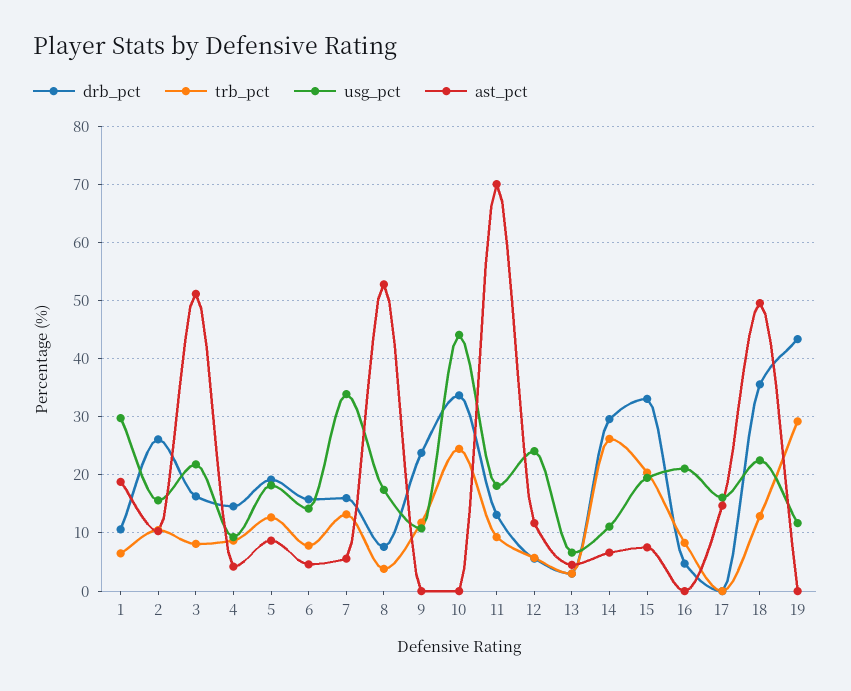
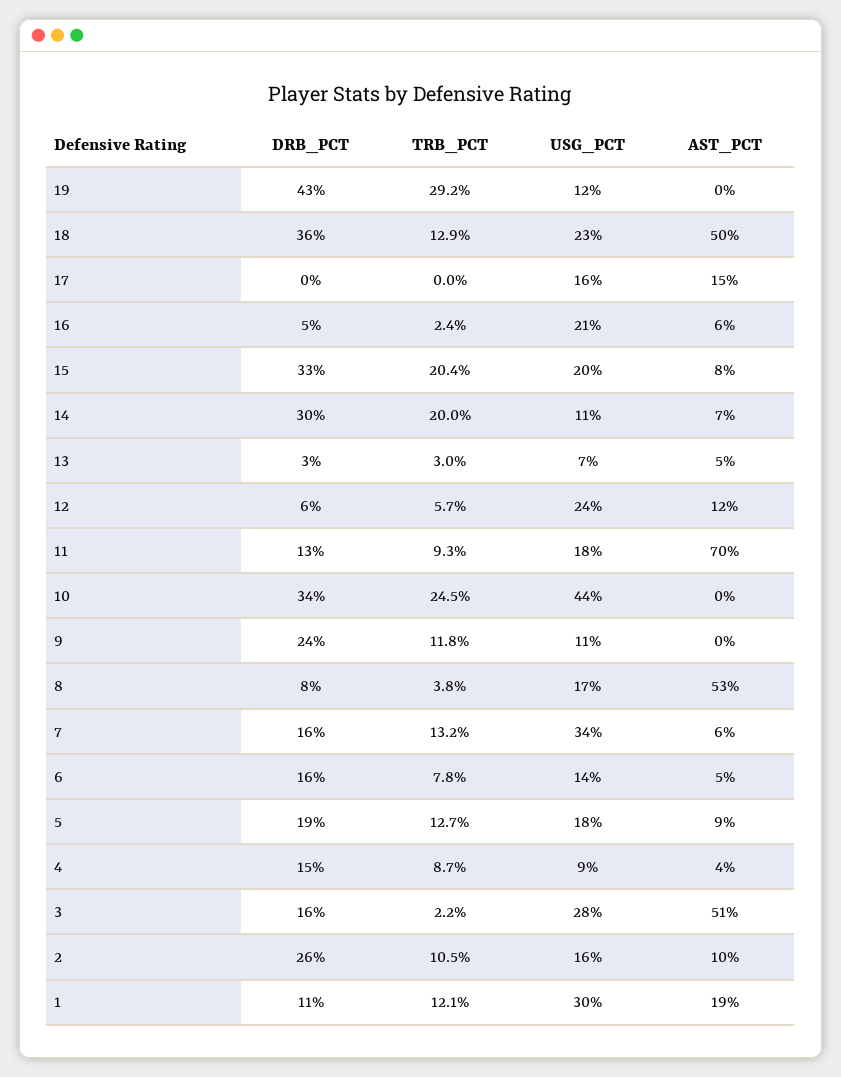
trb_pct, 1: 6 -> 12.1
trb_pct, 3: 8 -> 2.2
usg_pct, 3: 22 -> 28
trb_pct, 14: 26 -> 20
trb_pct, 16: 8 -> 2.4
ast_pct, 16: 0 -> 6

